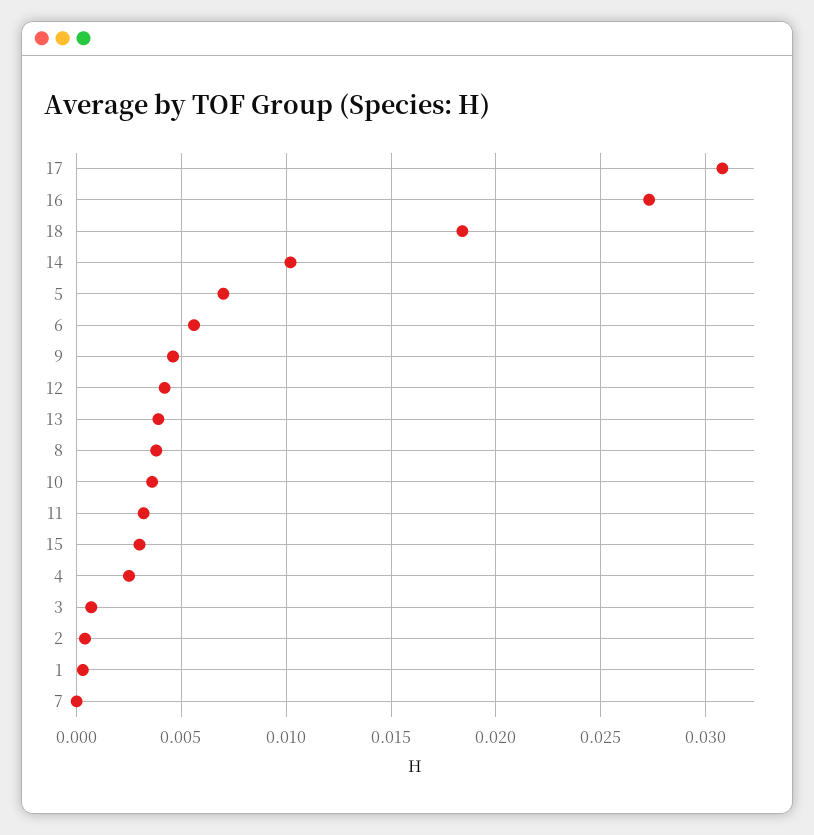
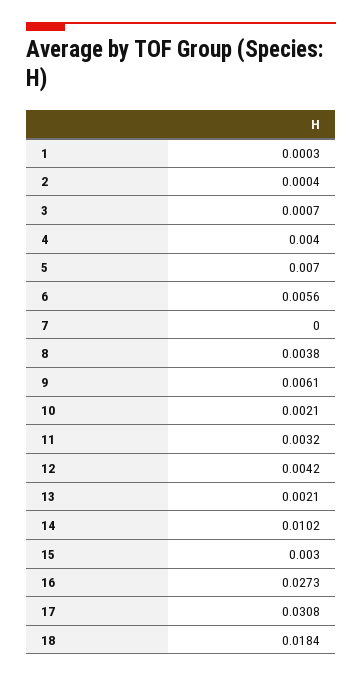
9: 0.0045 -> 0.0061
13: 0.004 -> 0.0021
10: 0.0035 -> 0.0021
4: 0.0025 -> 0.004

